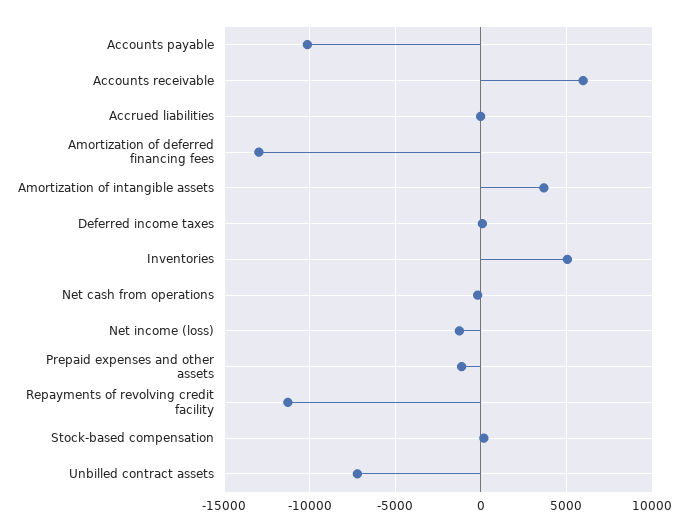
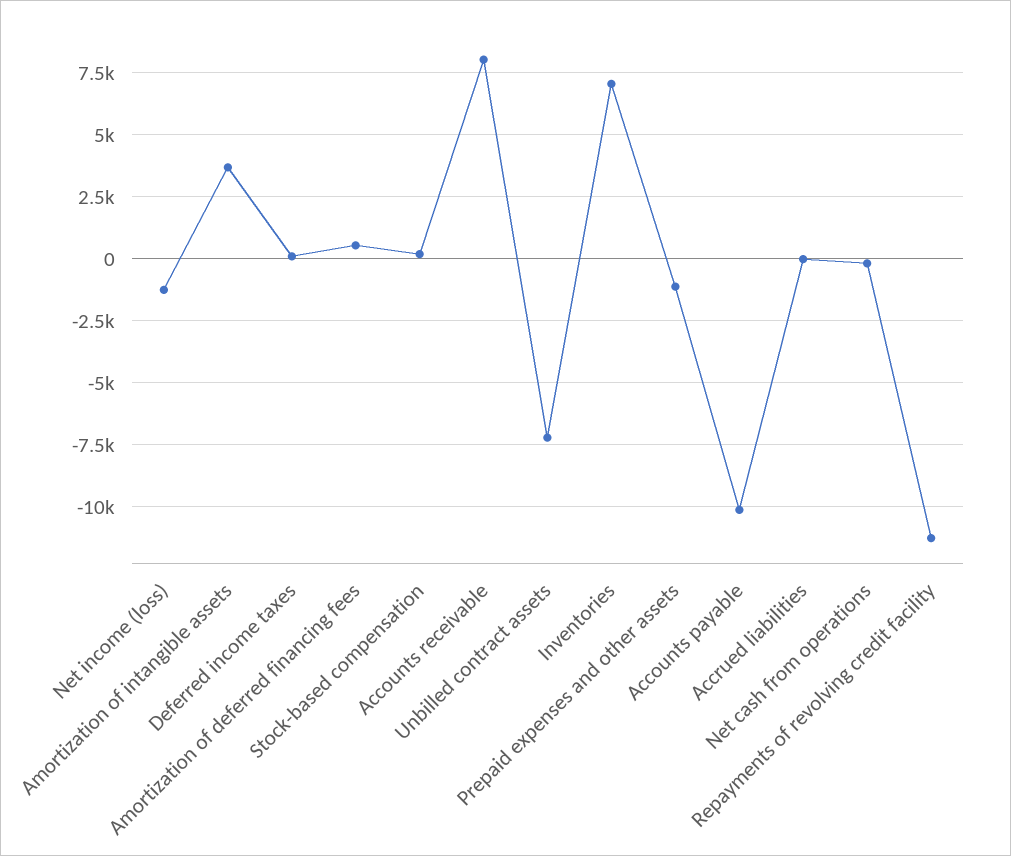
Accounts receivable: 6000 -> 8000
Amortization of deferred financing fees: -13000 -> 500
Inventories: 5000 -> 7000

